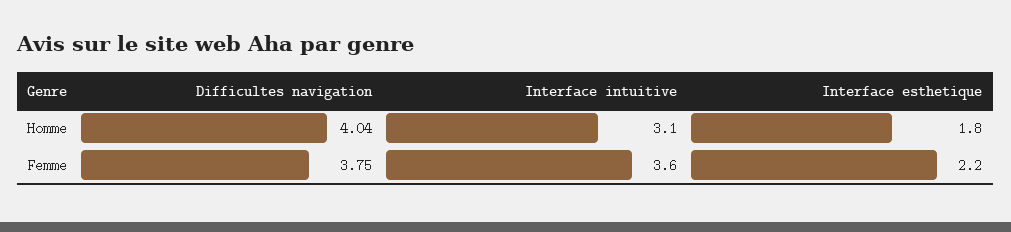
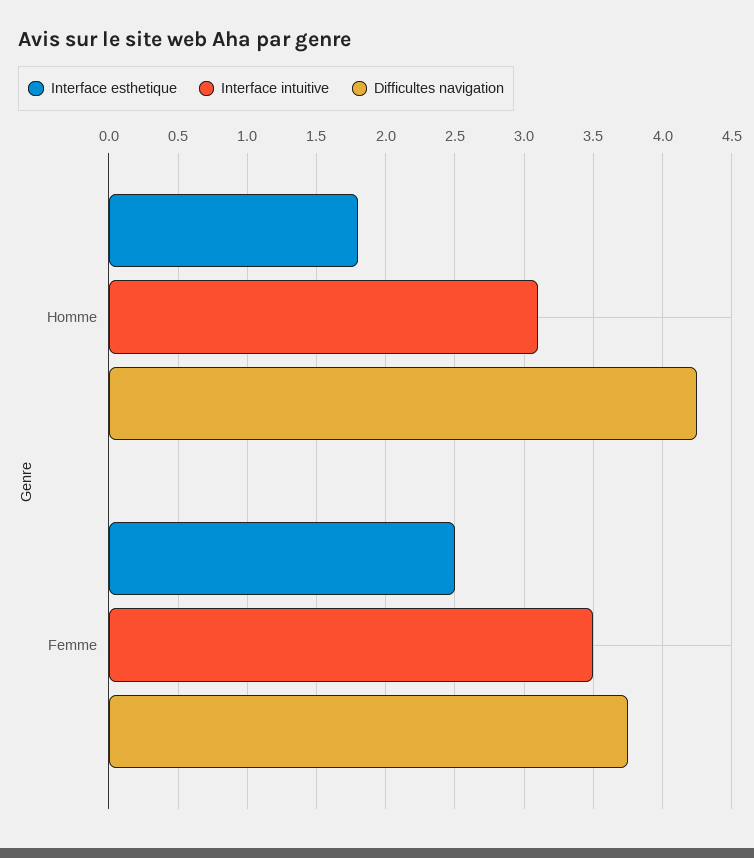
Difficultes navigation, Homme: 4.04 -> 4.25
Interface intuitive, Femme: 3.6 -> 3.5
Interface esthetique, Femme: 2.2 -> 2.5

